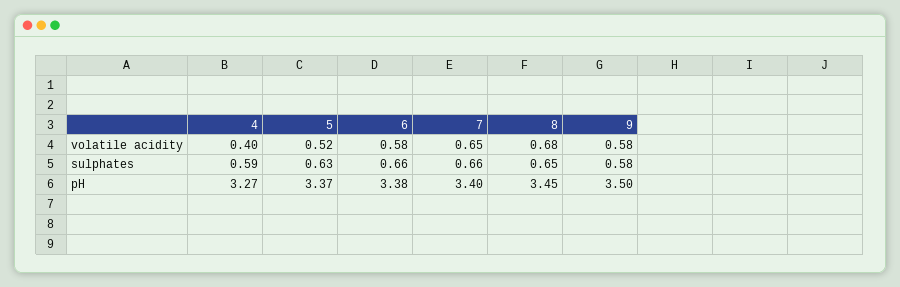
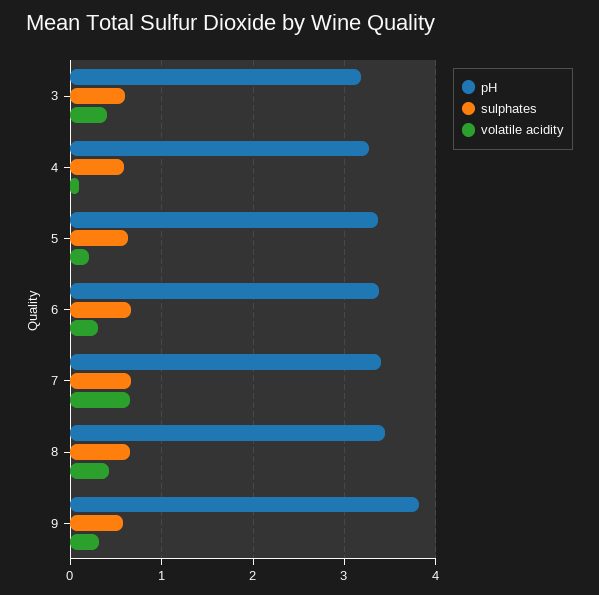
volatile acidity, 4: 0.4 -> 0.1
volatile acidity, 5: 0.52 -> 0.2
volatile acidity, 6: 0.58 -> 0.3
volatile acidity, 8: 0.68 -> 0.4
volatile acidity, 9: 0.58 -> 0.3
pH, 9: 3.5 -> 3.8
pH, 3: none -> 3.2
sulphates, 3: none -> 0.6
volatile acidity, 3: none -> 0.4

